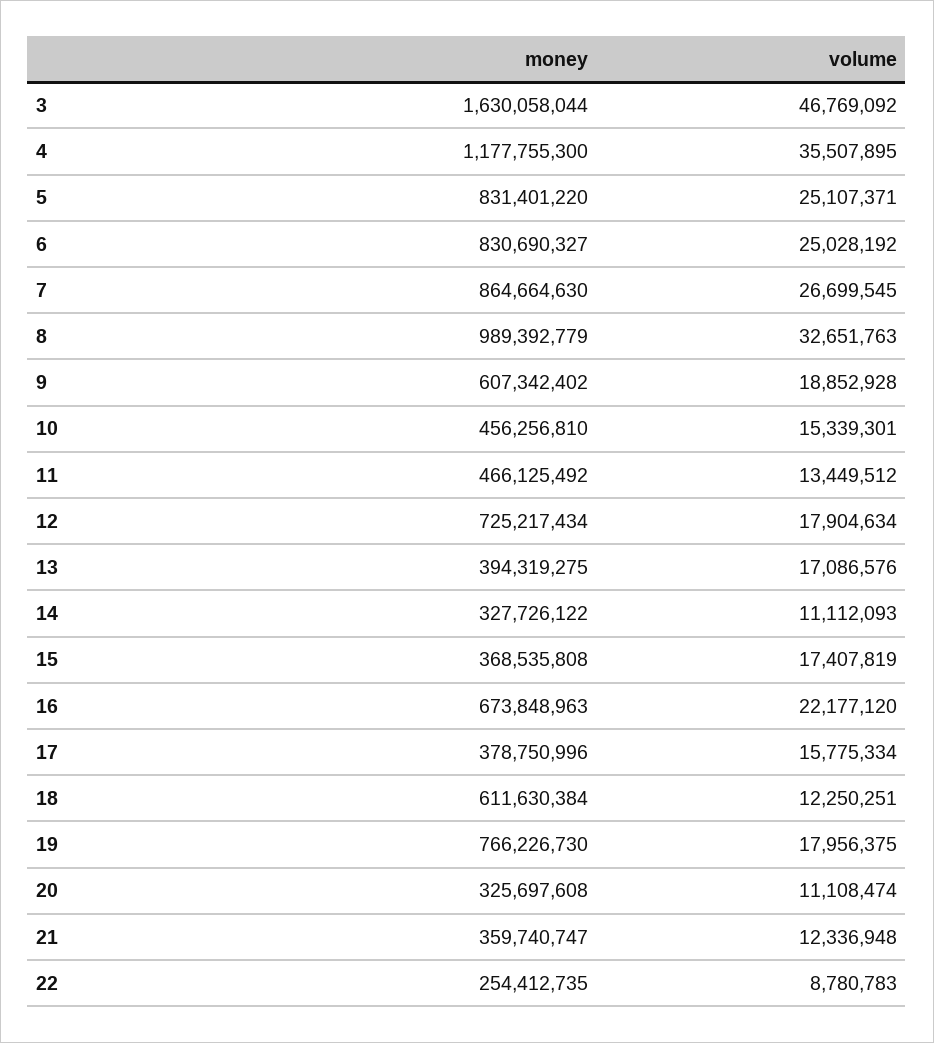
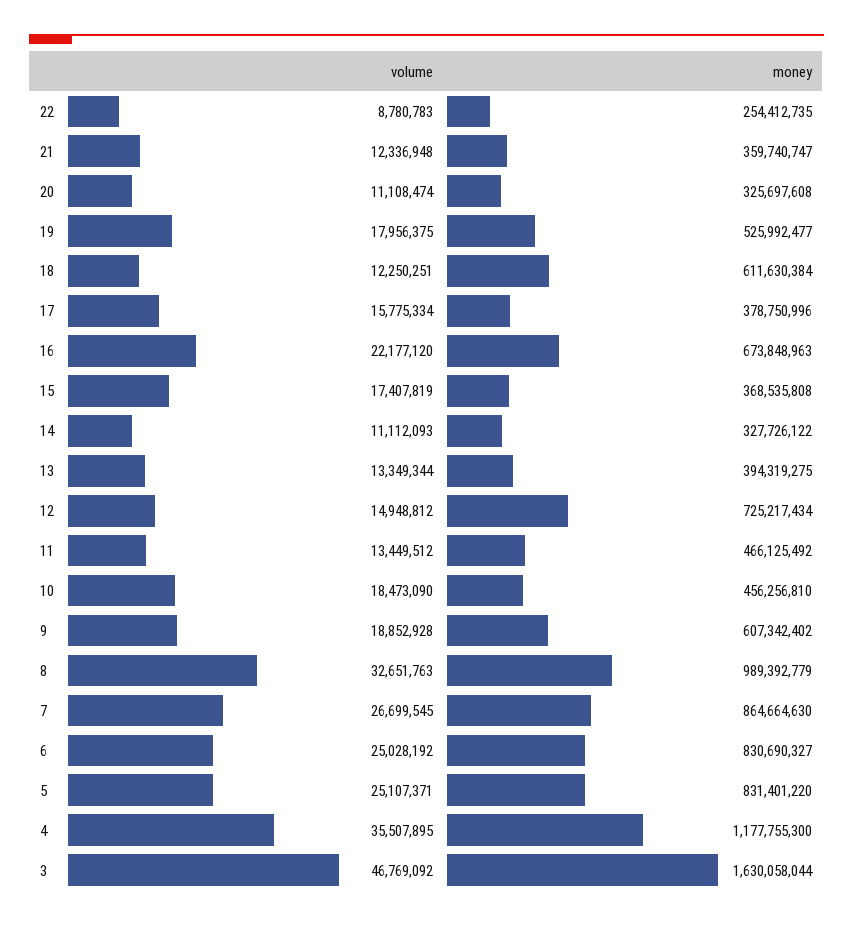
volume, 10: 15339301 -> 18473090
volume, 12: 17904634 -> 14948812
volume, 13: 17086576 -> 13349344
money, 19: 766226730 -> 525992477

